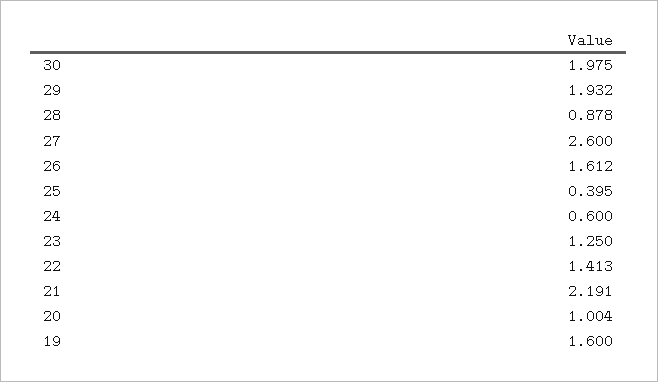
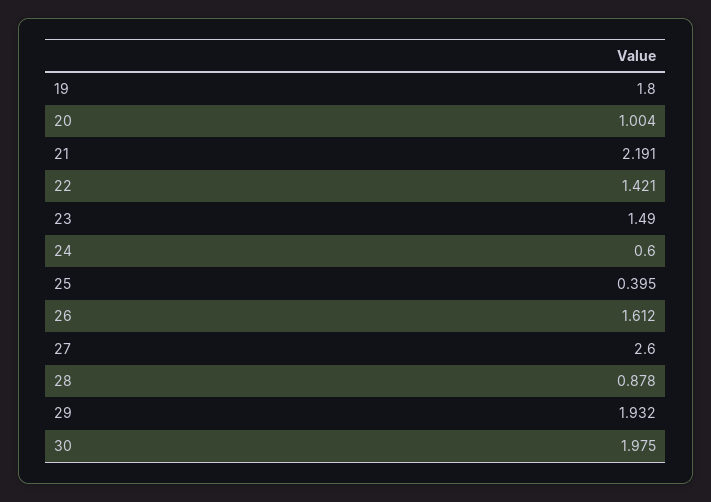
23: 1.25 -> 1.49
22: 1.413 -> 1.421
19: 1.6 -> 1.8

